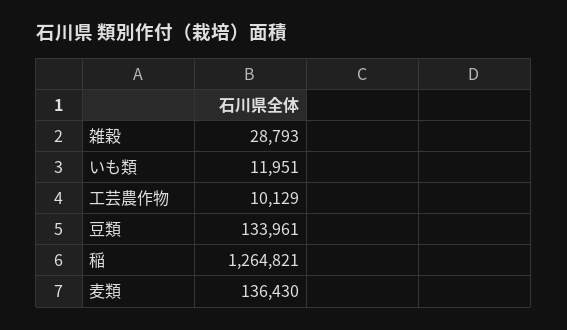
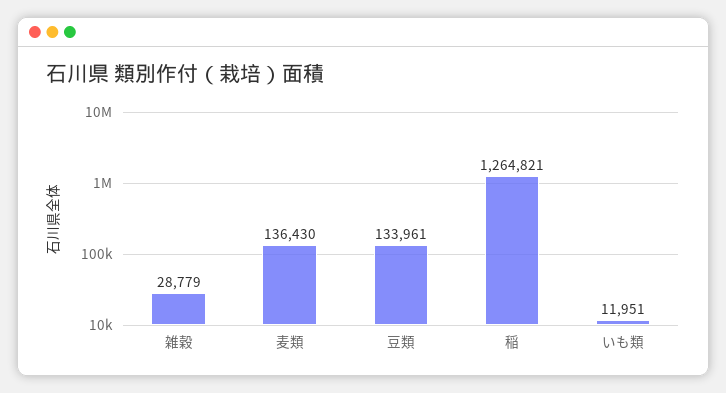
雑穀: 28793 -> 28779
工芸農作物: 10129 -> none

